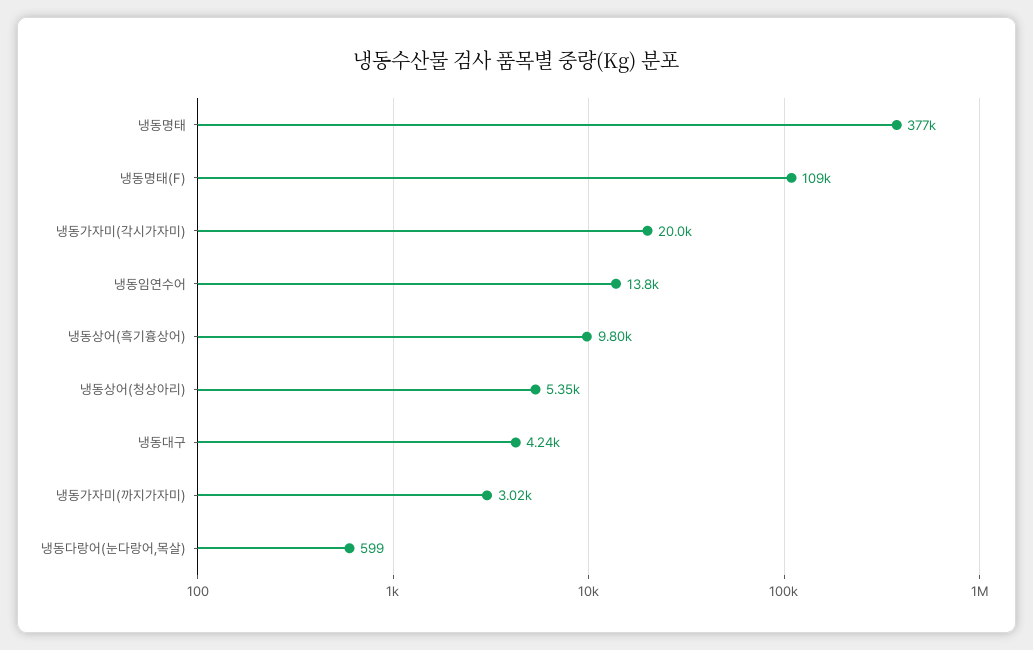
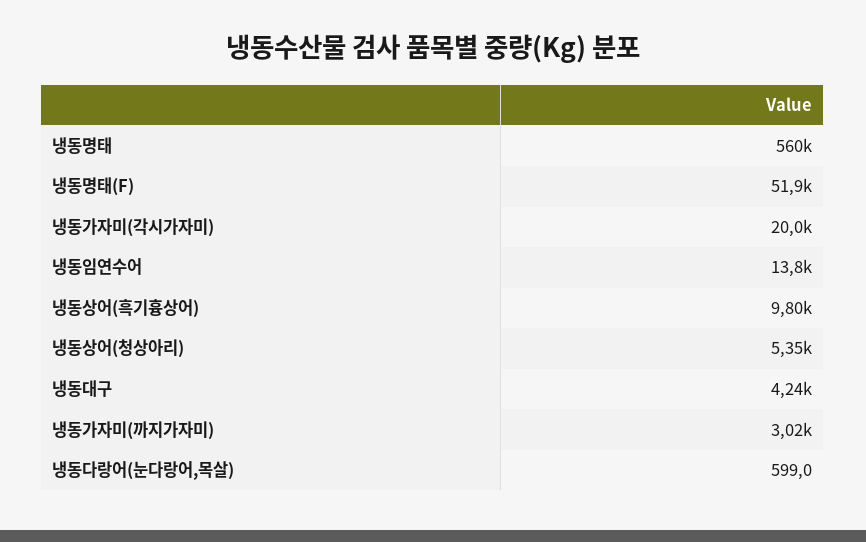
냉동명태: 377000 -> 560000
냉동명태(F): 109000 -> 51900

